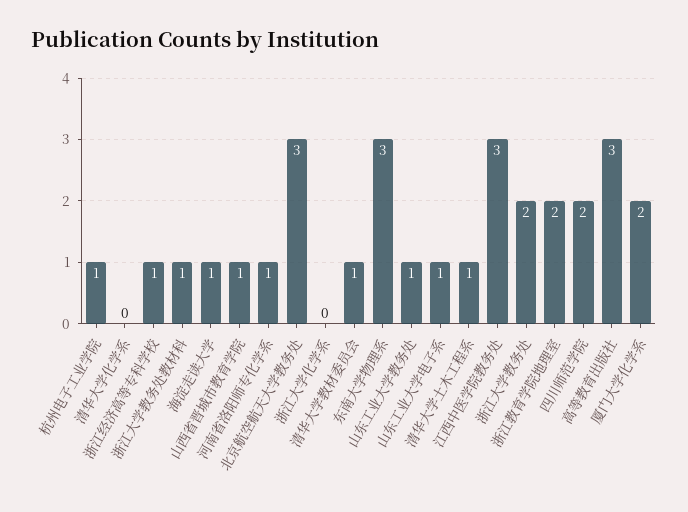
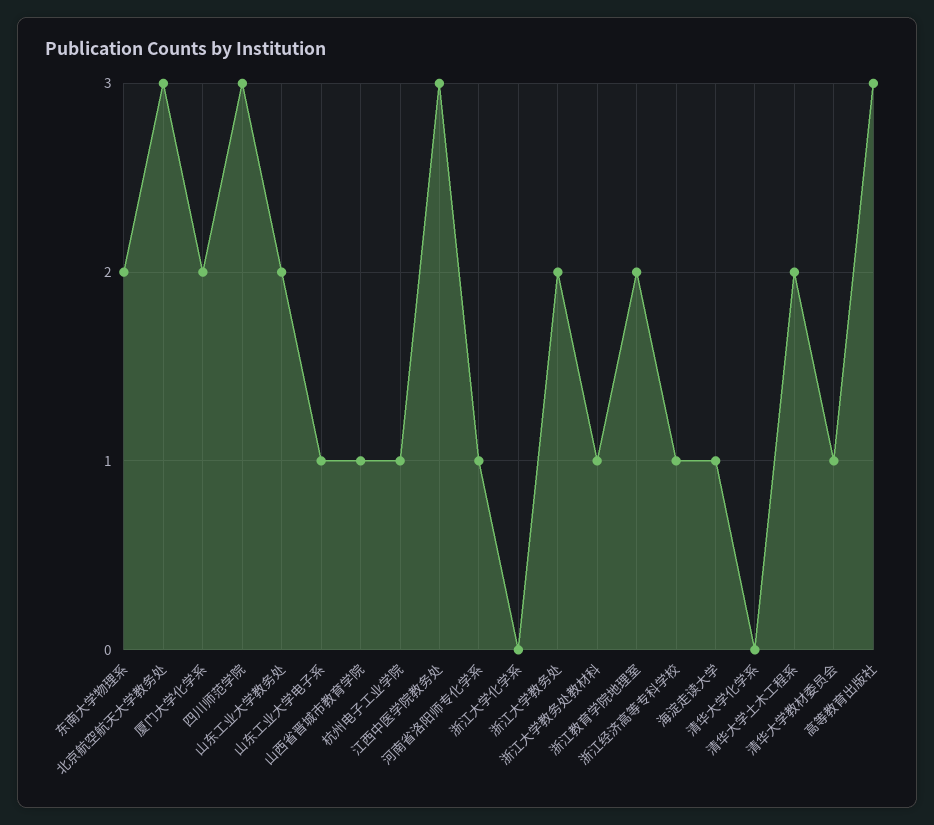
东南大学物理系: 3 -> 2
山东工业大学教务处: 1 -> 2
清华大学土木工程系: 1 -> 2
四川师范学院: 2 -> 3

